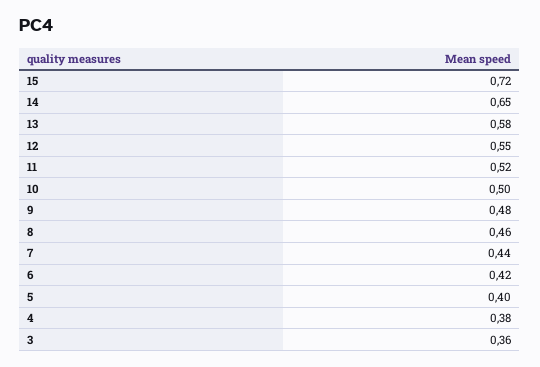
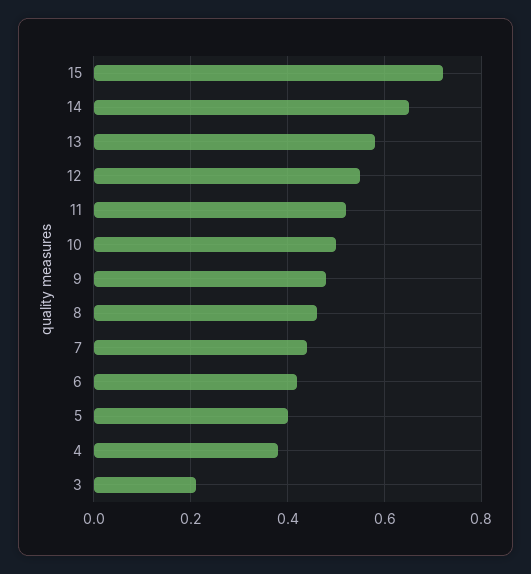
3: 0.36 -> 0.2

